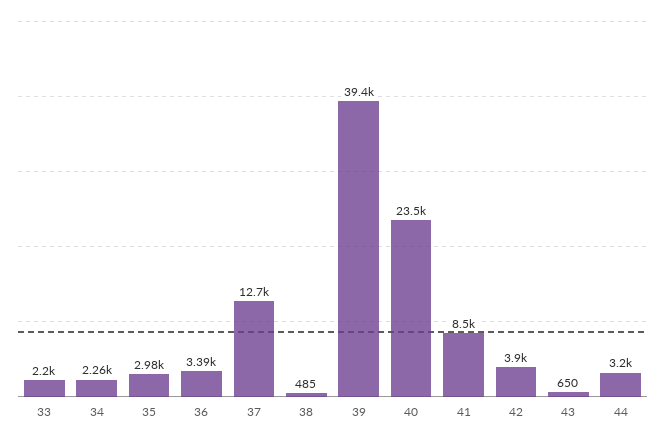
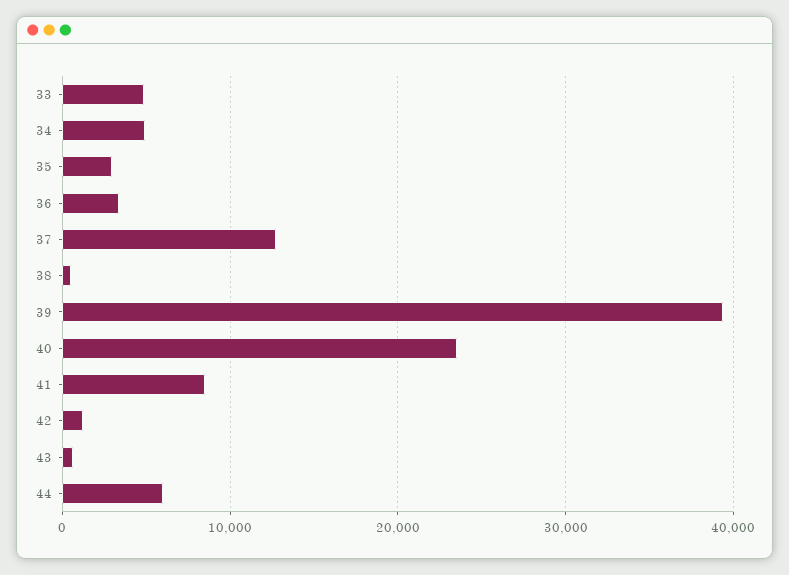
33: 2200 -> 5000
34: 2260 -> 5000
42: 3900 -> 1000
44: 3200 -> 6000

